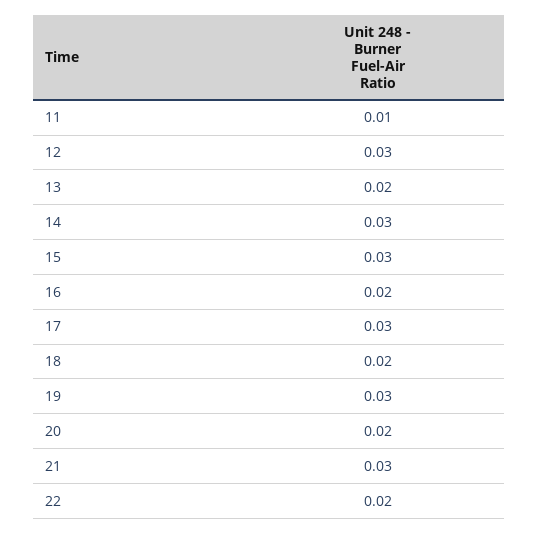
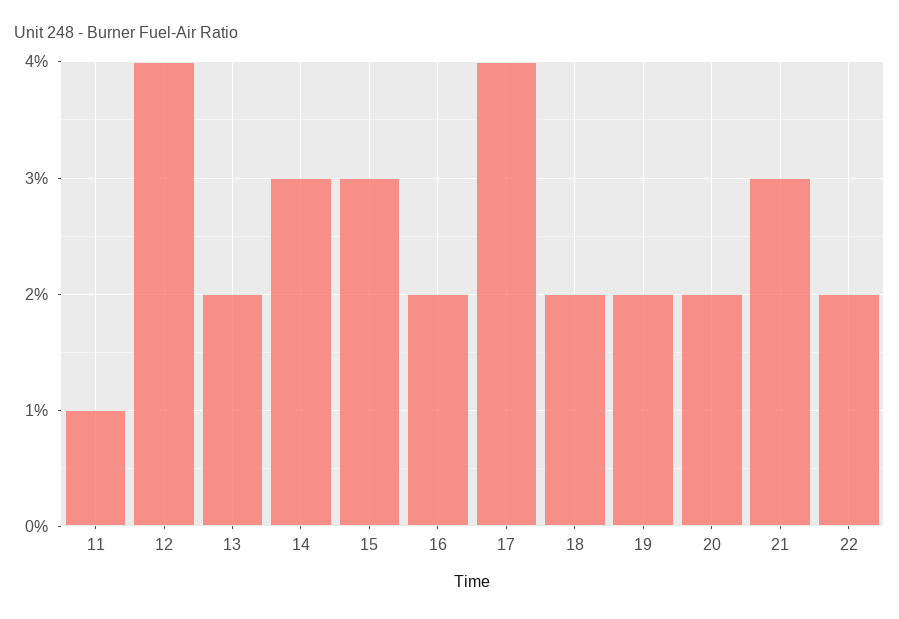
12: 0.03 -> 0.04
17: 0.03 -> 0.04
19: 0.03 -> 0.02

